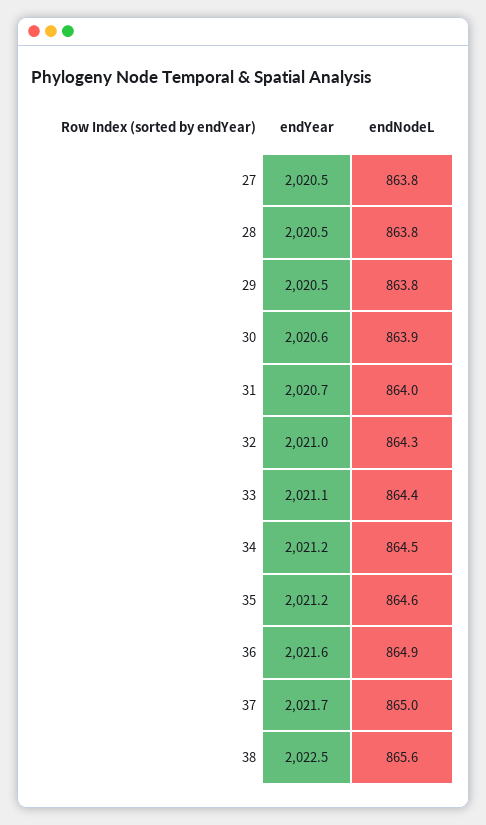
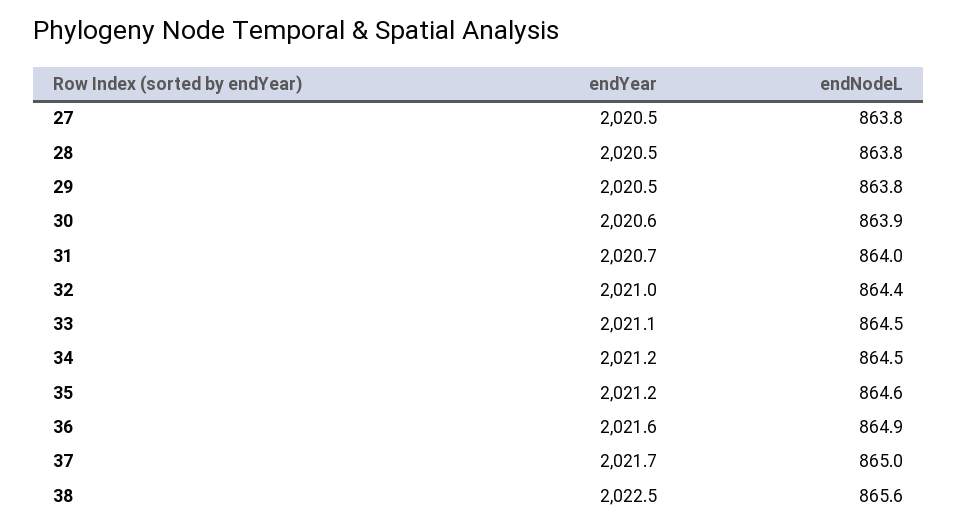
endNodeL, 32: 864.3 -> 864.4
endNodeL, 33: 864.4 -> 864.5

